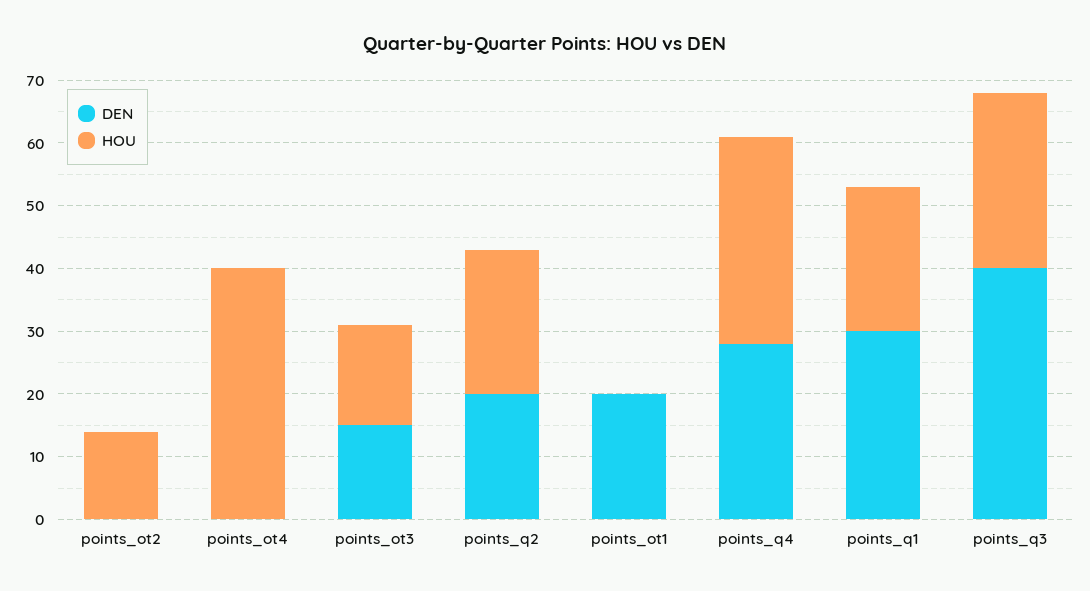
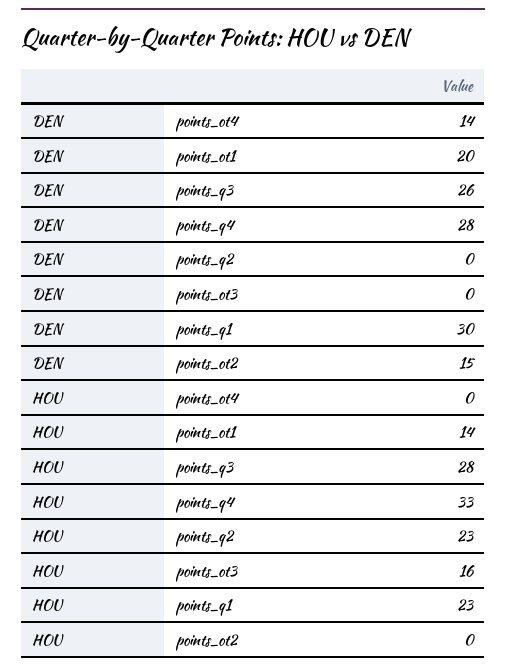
DEN, points_ot2: 0 -> 15
HOU, points_ot2: 15 -> 0
DEN, points_ot4: 0 -> 14
HOU, points_ot4: 40 -> 0
DEN, points_ot3: 15 -> 0
DEN, points_q2: 20 -> 0
HOU, points_ot1: 0 -> 14
DEN, points_q3: 40 -> 26

